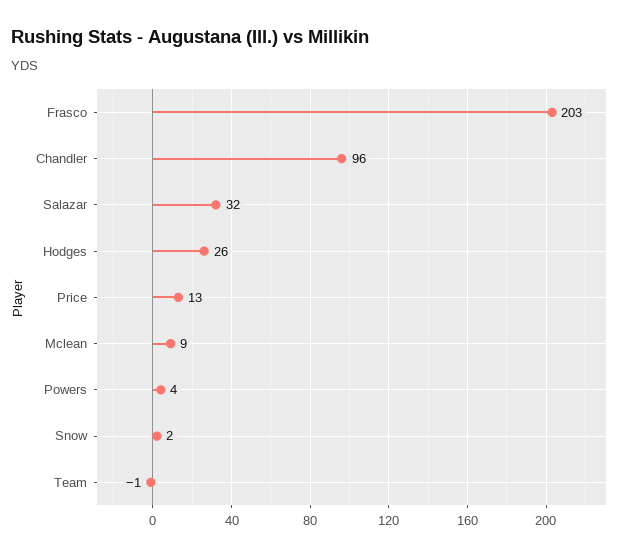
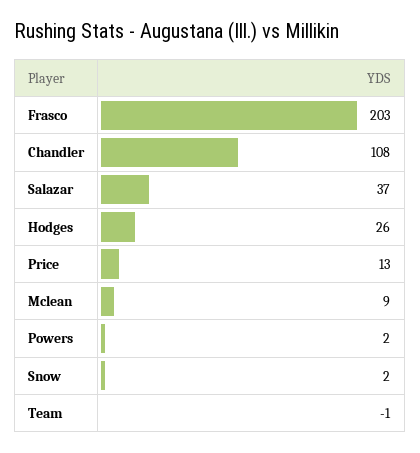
Chandler: 96 -> 108
Salazar: 32 -> 37
Powers: 4 -> 2

